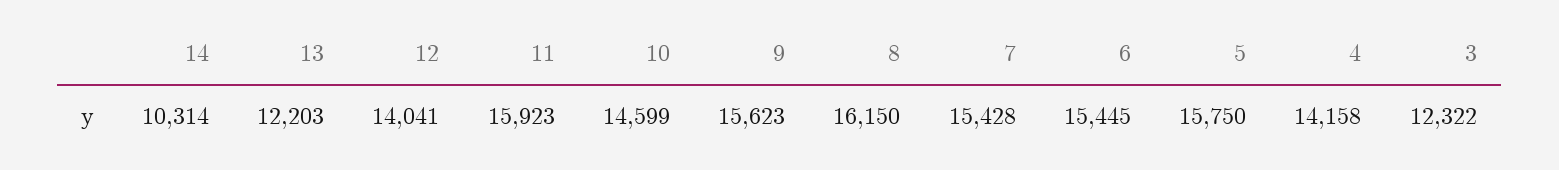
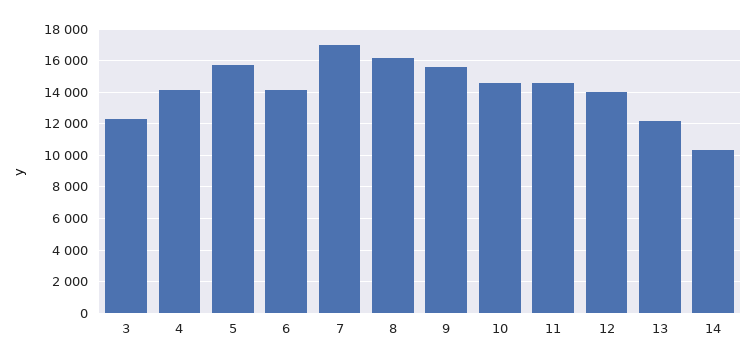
11: 15923 -> 14500
7: 15428 -> 17000
6: 15445 -> 14000

